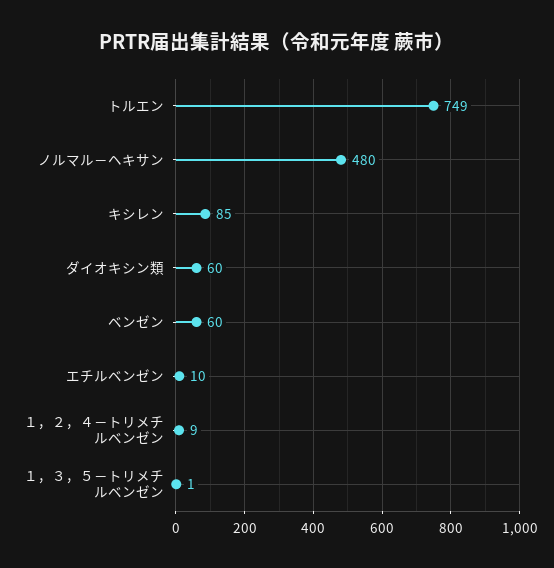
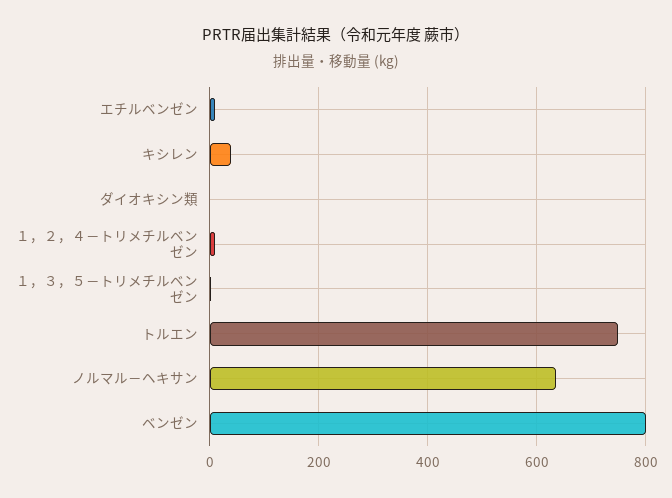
ノルマル－ヘキサン: 480 -> 640
キシレン: 85 -> 40
ダイオキシン類: 60 -> 0
ベンゼン: 60 -> 800

